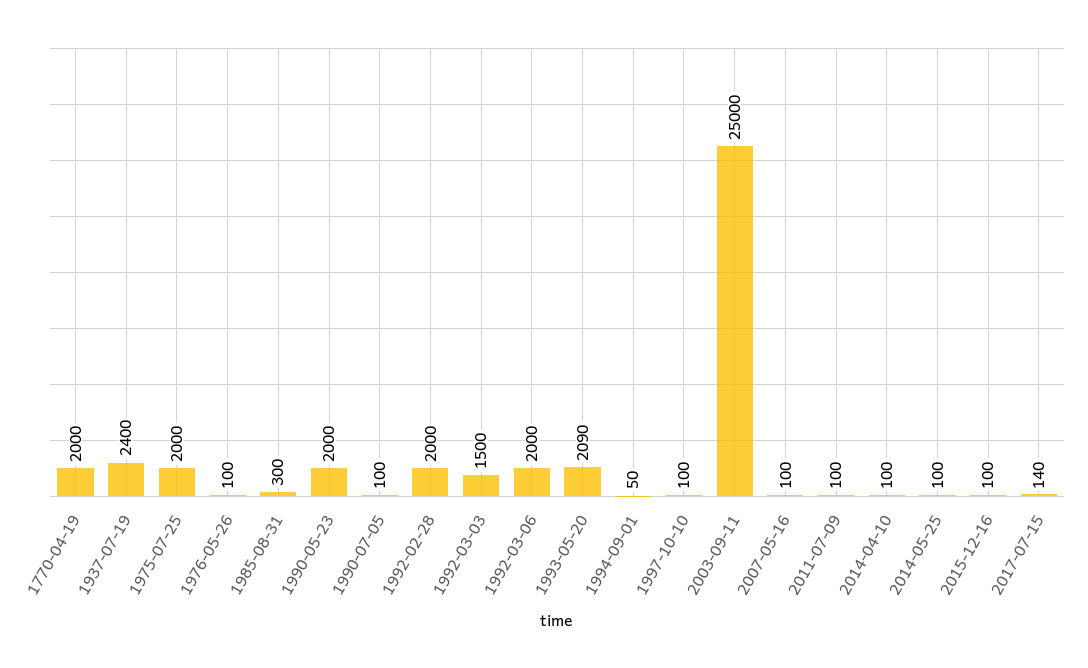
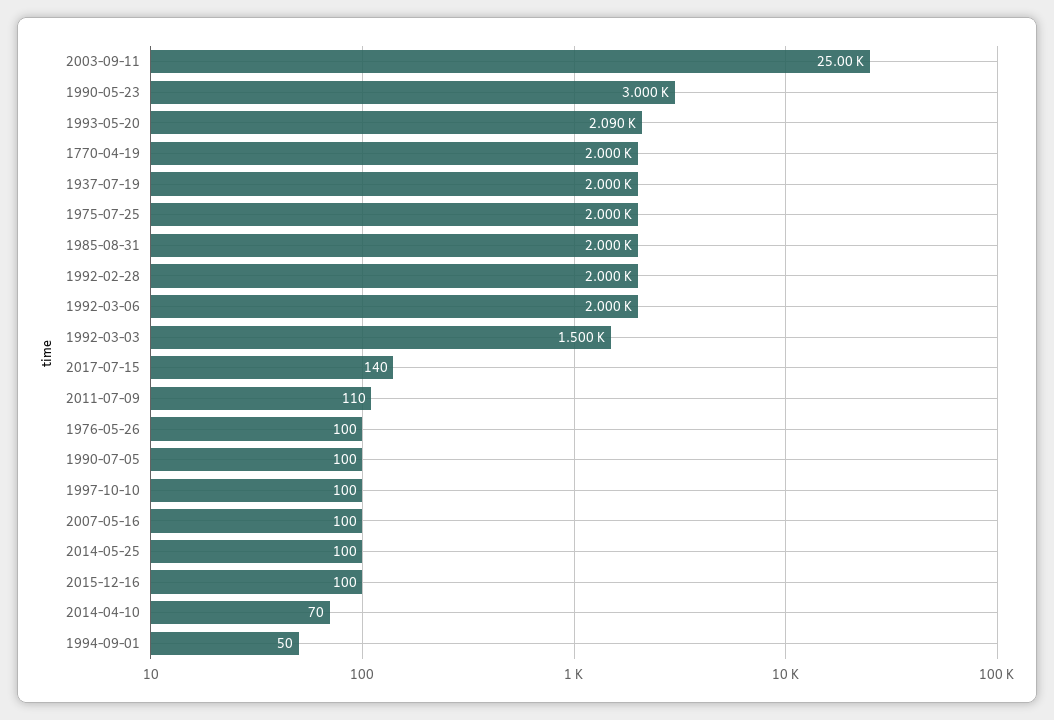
1937-07-19: 2400 -> 2000
1985-08-31: 300 -> 2000
1990-05-23: 2000 -> 3000
2011-07-09: 100 -> 110
2014-04-10: 100 -> 70

